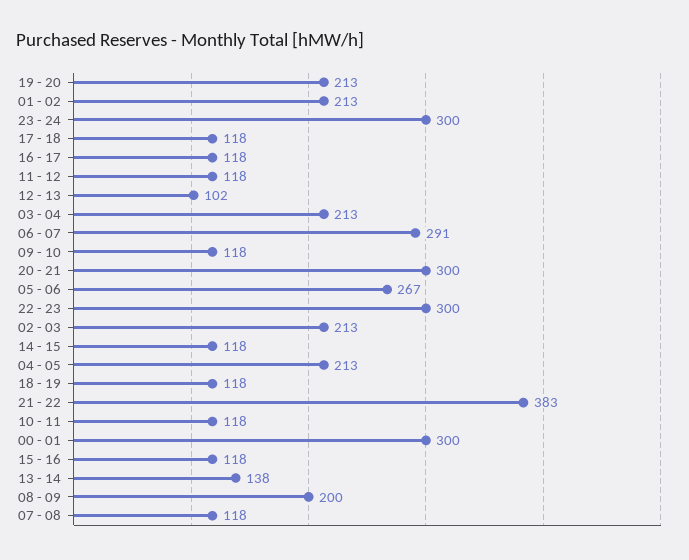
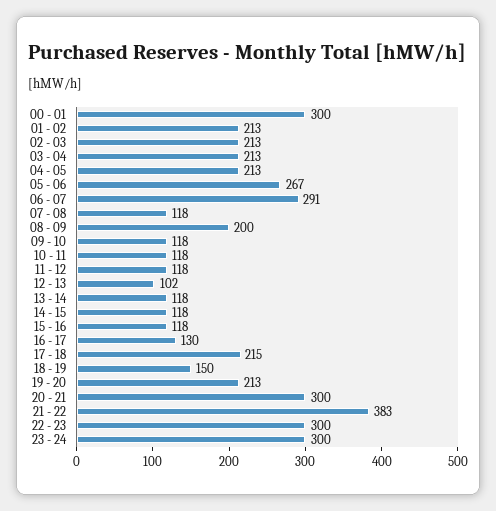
17 - 18: 118 -> 215
16 - 17: 118 -> 130
18 - 19: 118 -> 150
13 - 14: 138 -> 118

